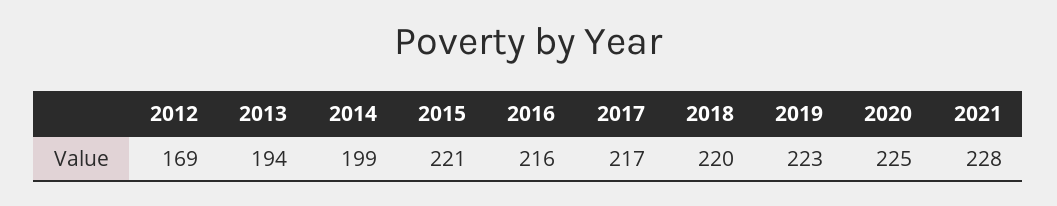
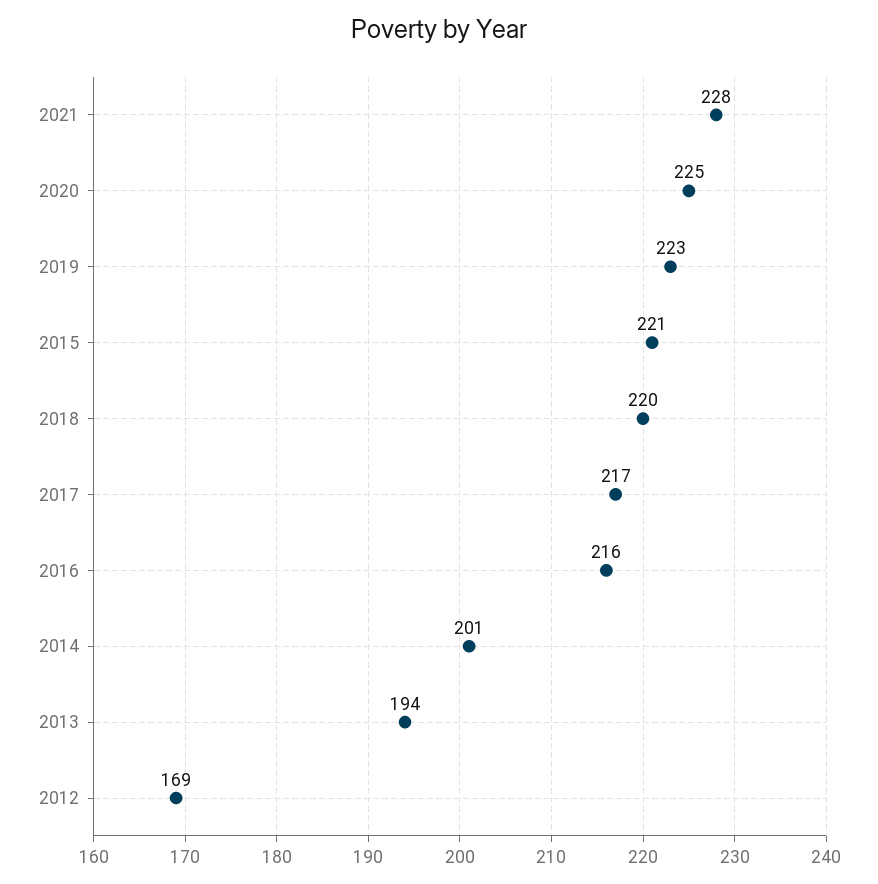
2014: 199 -> 201

